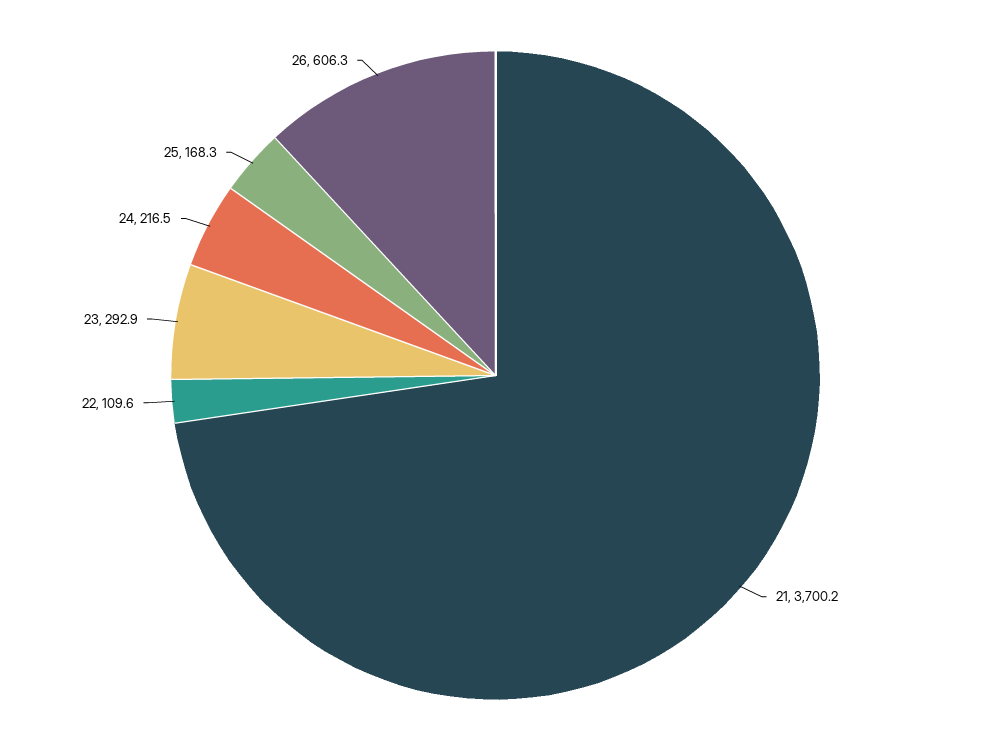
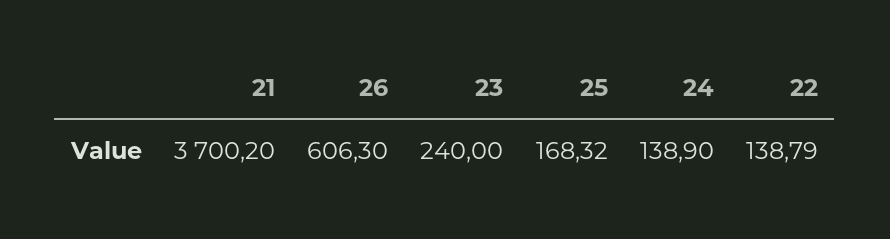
22: 109.6 -> 138.79
23: 292.9 -> 240
24: 216.5 -> 138.9

